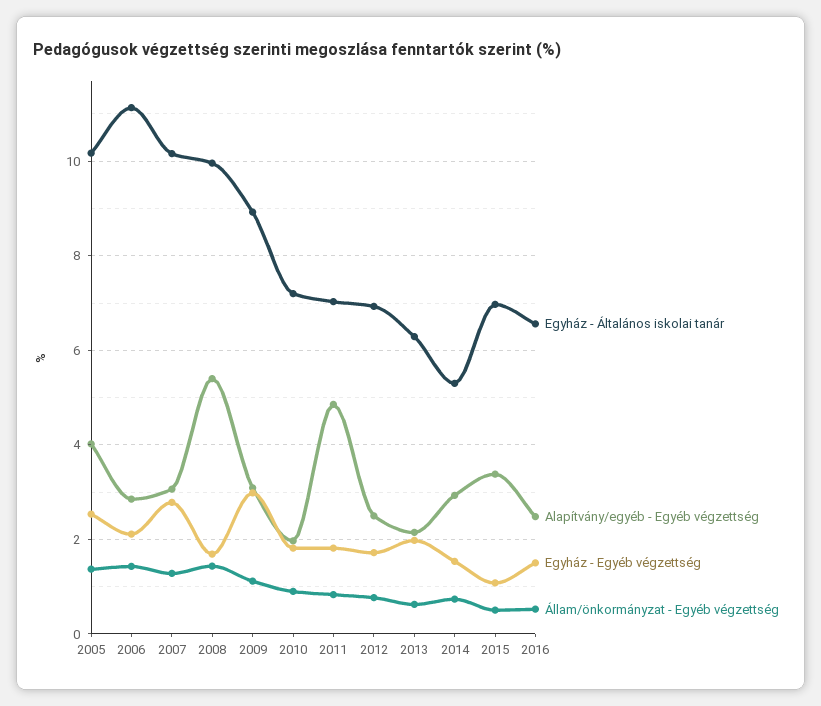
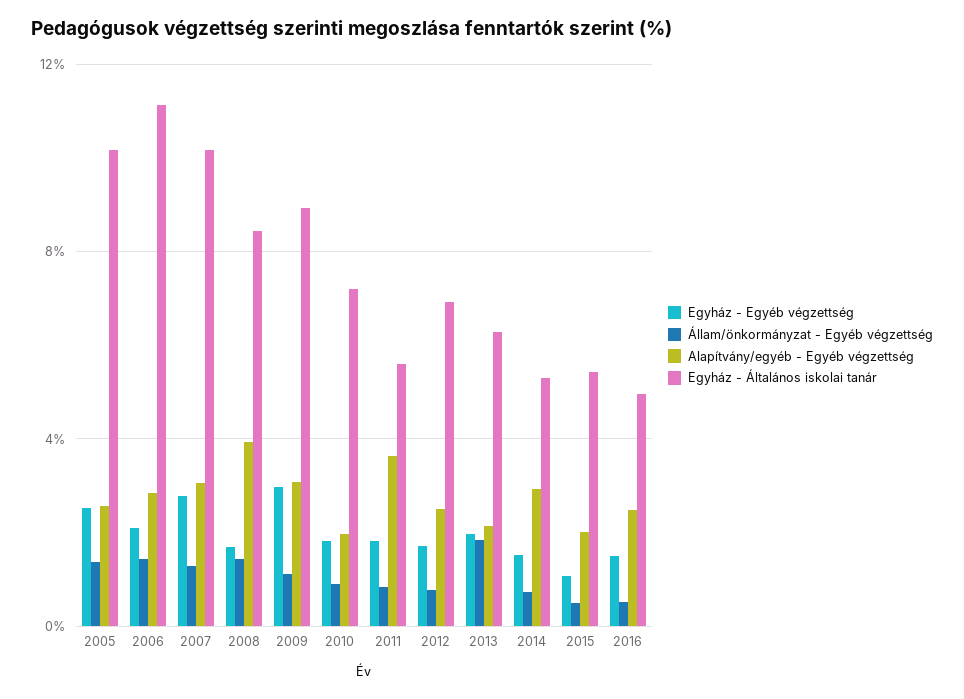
Alapítvány/egyéb - Egyéb végzettség, 2005: 4 -> 2.5
Egyház - Általános iskolai tanár, 2008: 10 -> 8.5
Alapítvány/egyéb - Egyéb végzettség, 2008: 5.4 -> 4
Egyház - Általános iskolai tanár, 2011: 7 -> 5.5
Alapítvány/egyéb - Egyéb végzettség, 2011: 4.8 -> 3.5
Állam/önkormányzat - Egyéb végzettség, 2013: 0.6 -> 2
Egyház - Általános iskolai tanár, 2015: 7 -> 5.5
Alapítvány/egyéb - Egyéb végzettség, 2015: 3.4 -> 2
Egyház - Általános iskolai tanár, 2016: 6.6 -> 5

